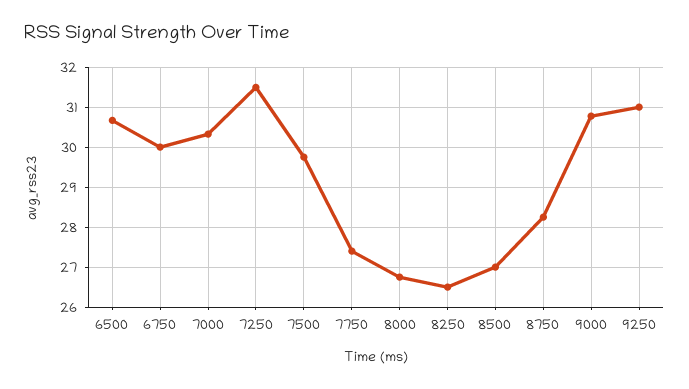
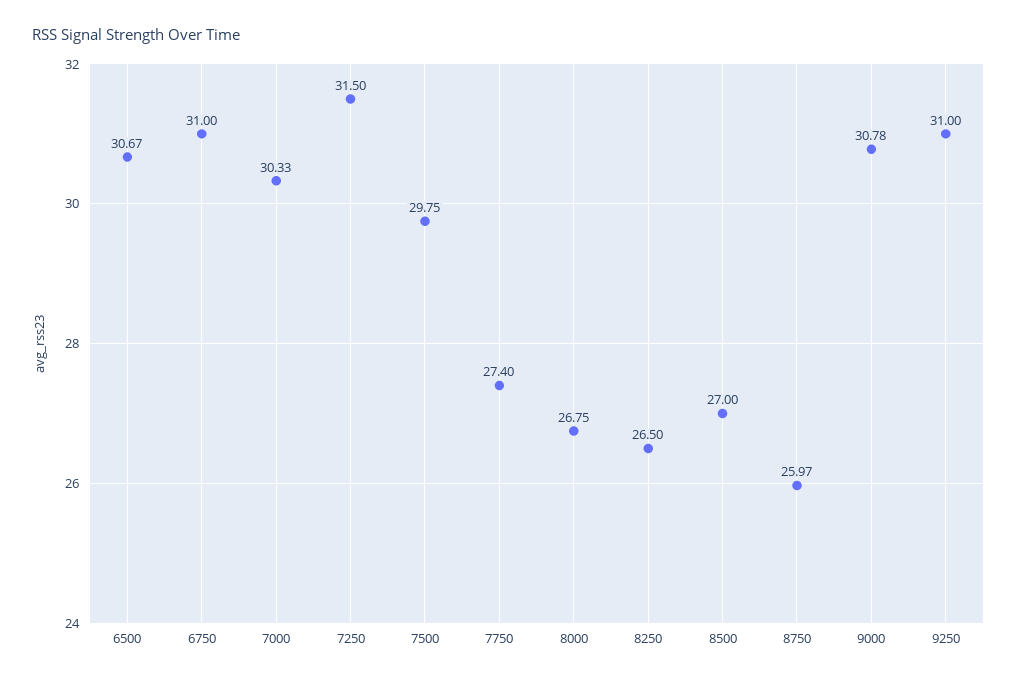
6750: 30 -> 31
8750: 28.2 -> 25.97

